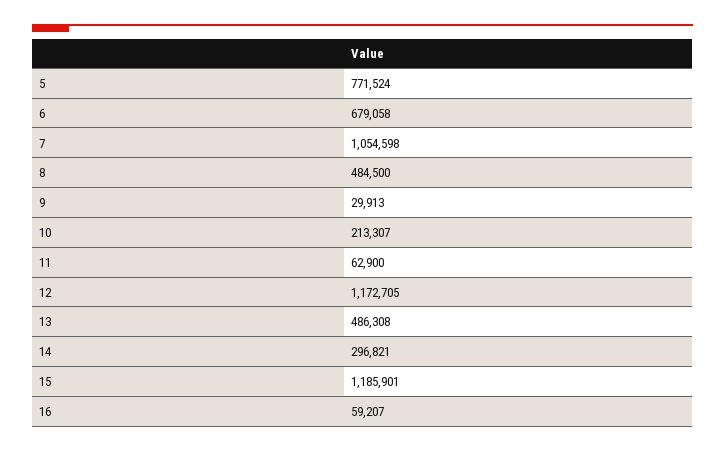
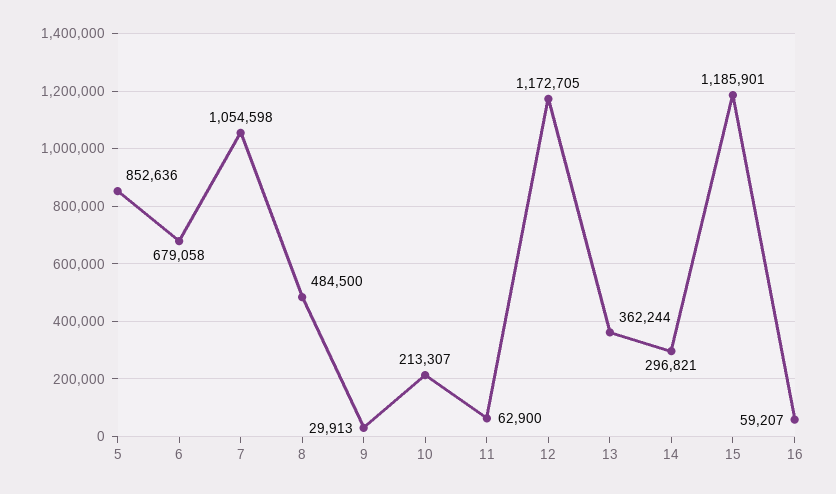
5: 771524 -> 852636
13: 486308 -> 362244

